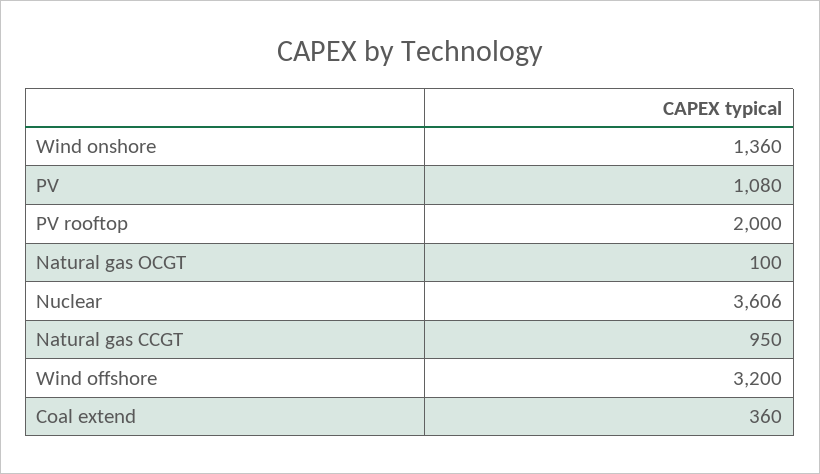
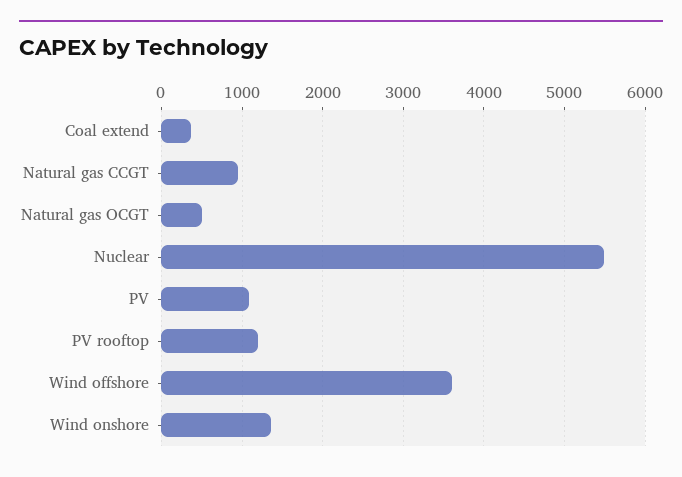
PV rooftop: 2000 -> 1200
Natural gas OCGT: 100 -> 500
Nuclear: 3606 -> 5500
Wind offshore: 3200 -> 3600

